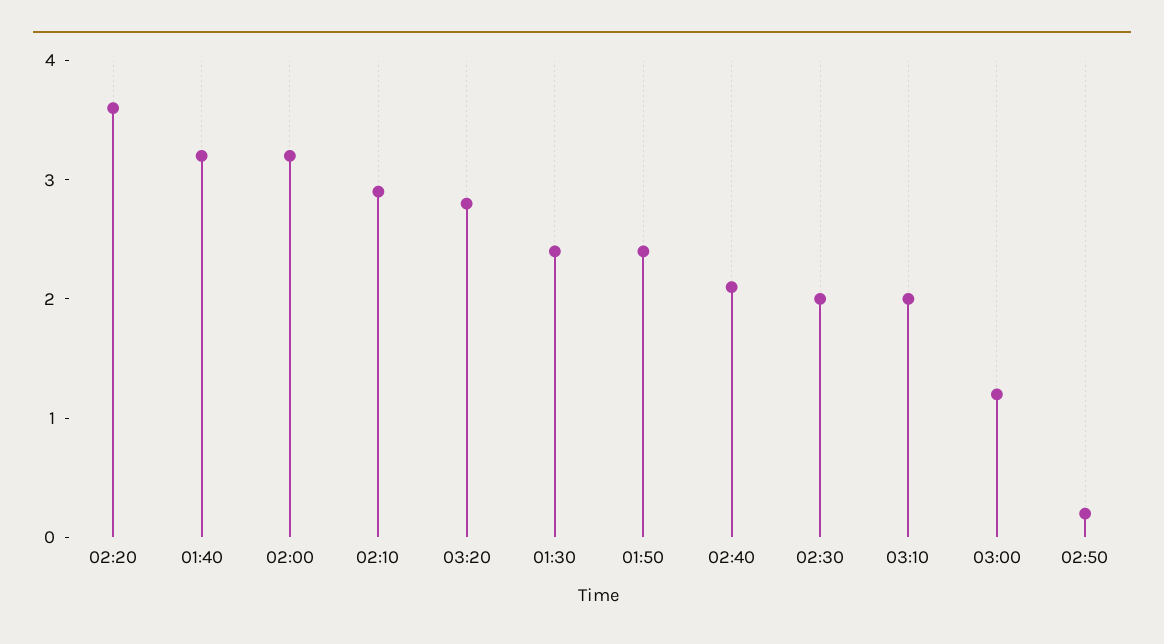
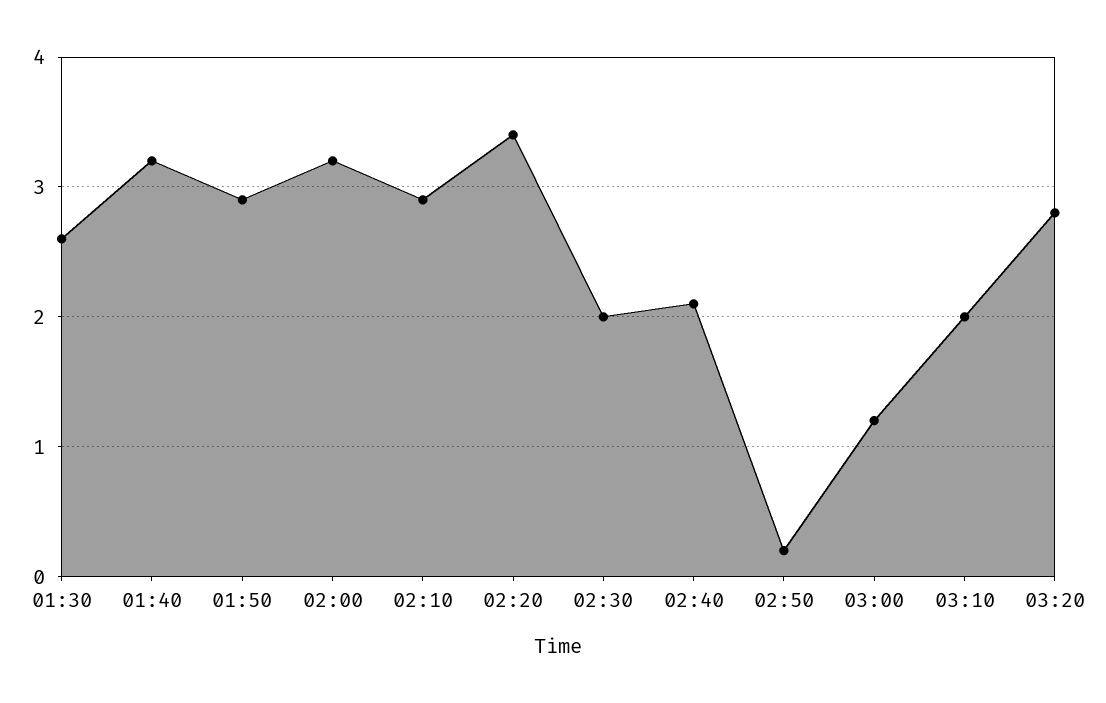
02:20: 3.6 -> 3.4
01:30: 2.4 -> 2.6
01:50: 2.4 -> 2.9

